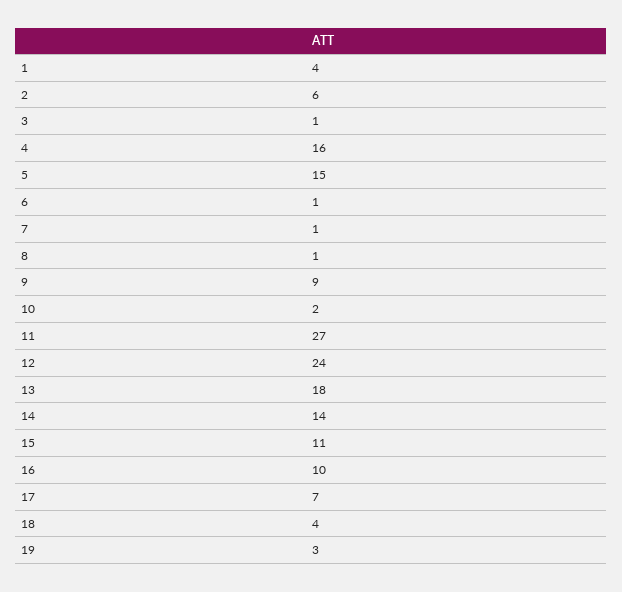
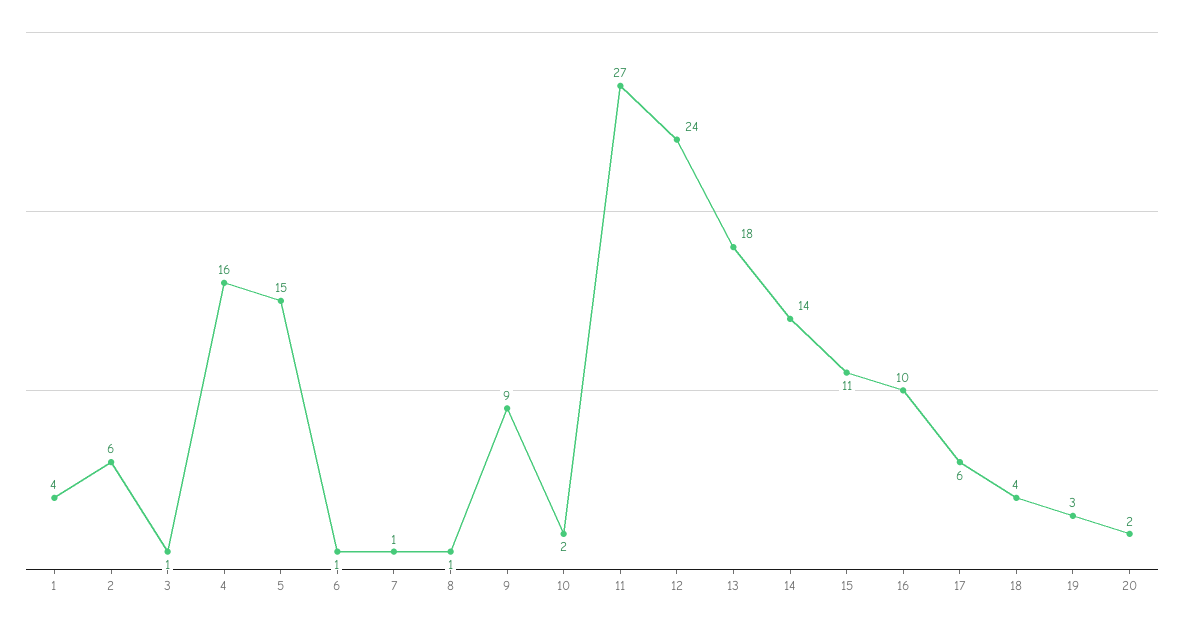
17: 7 -> 6
20: none -> 2

